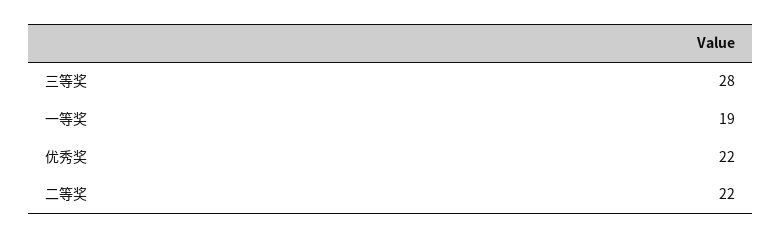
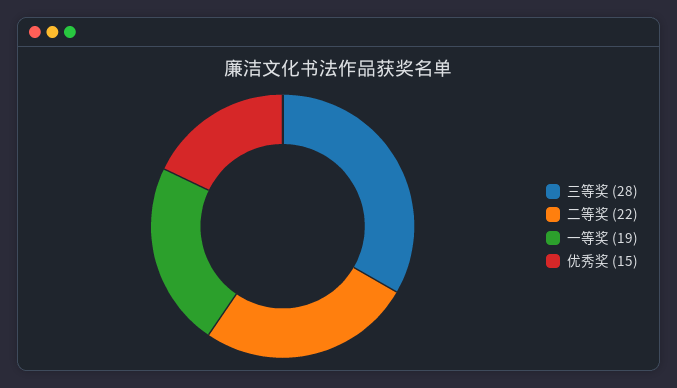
优秀奖: 22 -> 15

